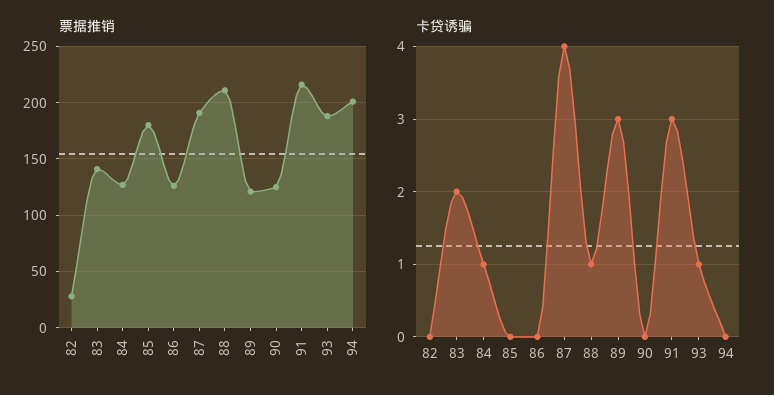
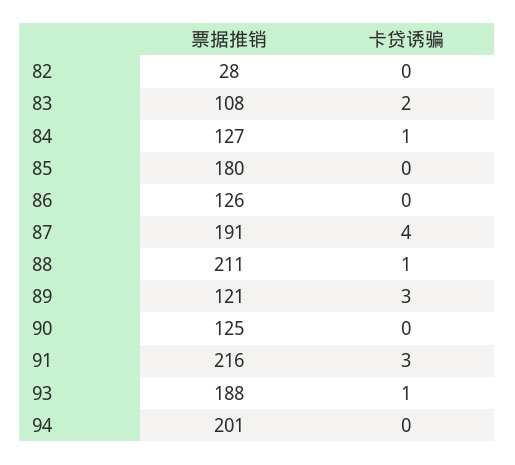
票据推销, 83: 140 -> 108

